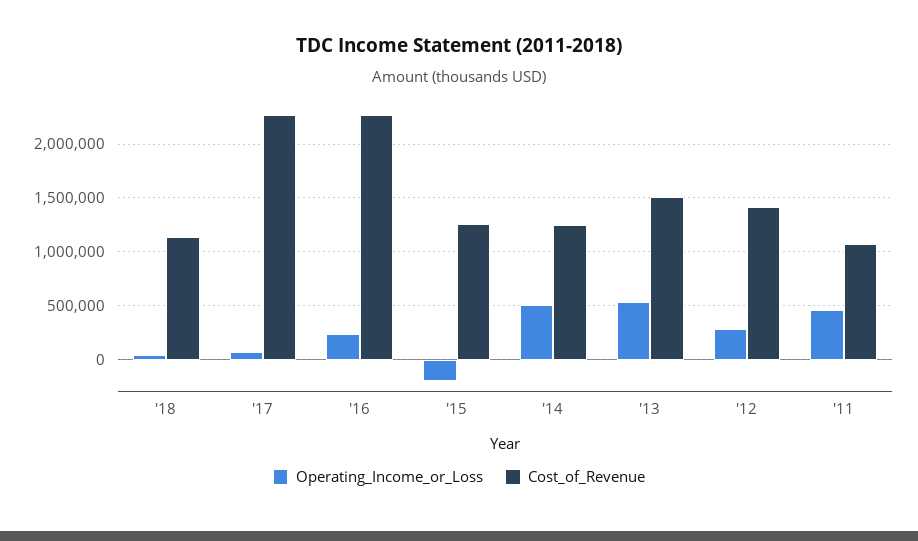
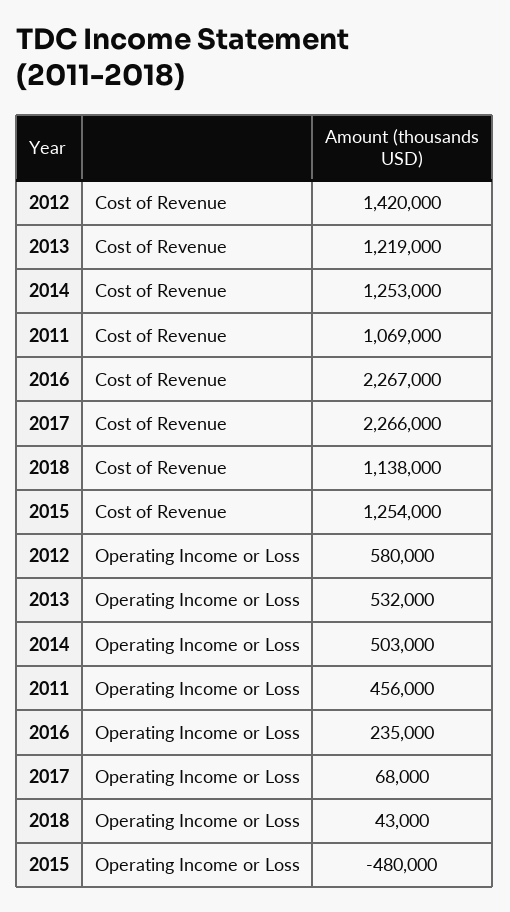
Operating_Income_or_Loss, '15: -200000 -> -480000
Cost_of_Revenue, '13: 1500000 -> 1219000
Operating_Income_or_Loss, '12: 300000 -> 580000

